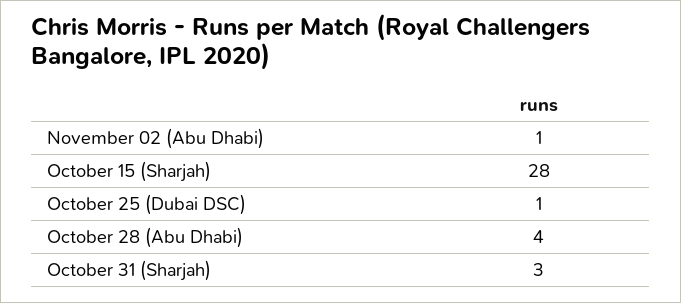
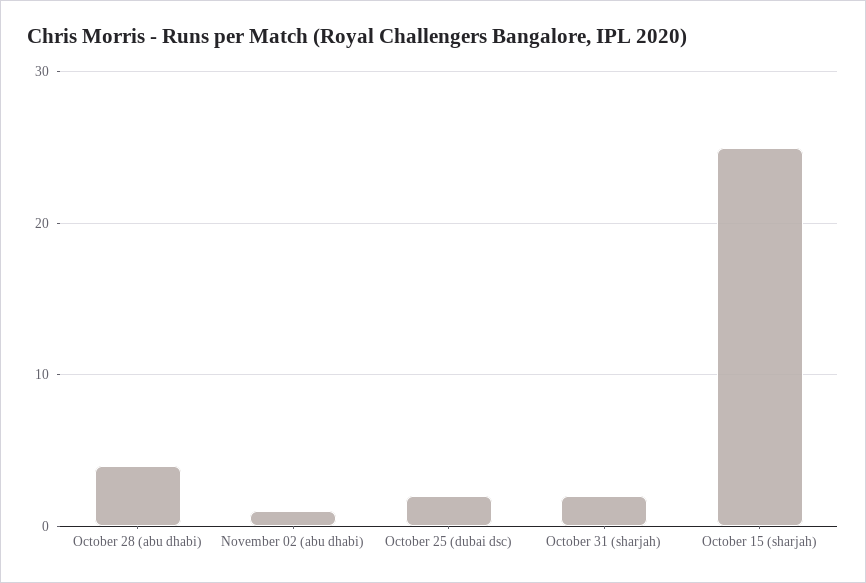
October 15 (Sharjah): 28 -> 25
October 25 (Dubai DSC): 1 -> 2
October 31 (Sharjah): 3 -> 2

